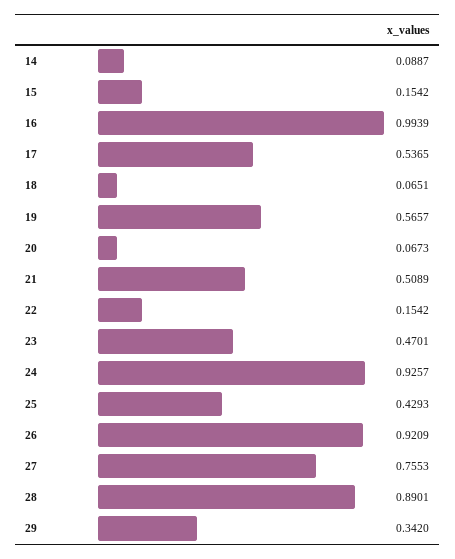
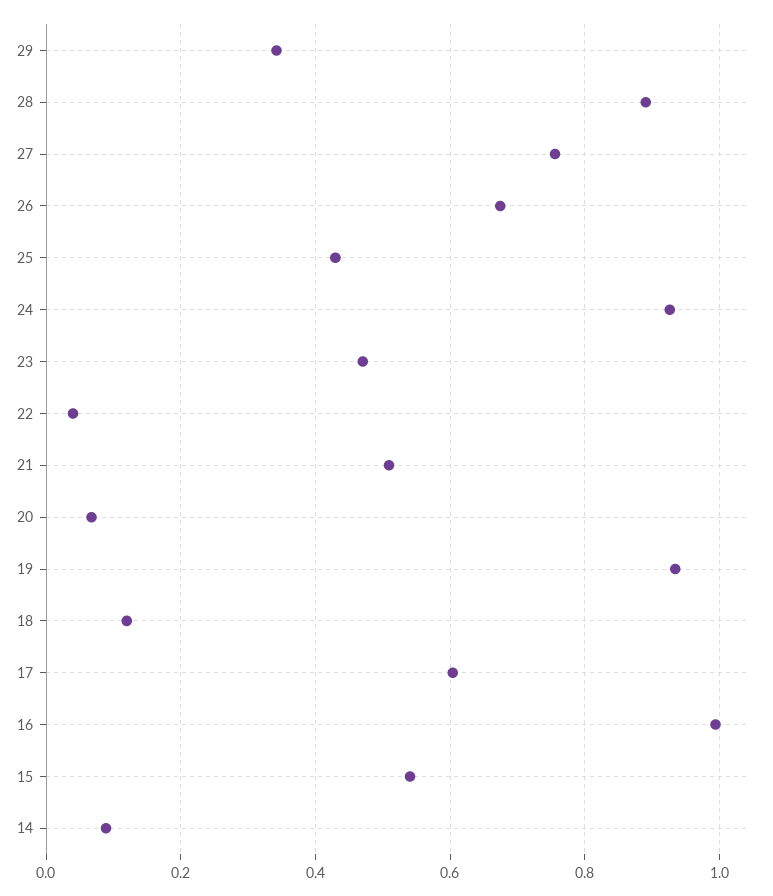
15: 0.1542 -> 0.54
17: 0.5365 -> 0.6
18: 0.0651 -> 0.12
19: 0.5657 -> 0.94
22: 0.1542 -> 0.04
26: 0.9209 -> 0.68

